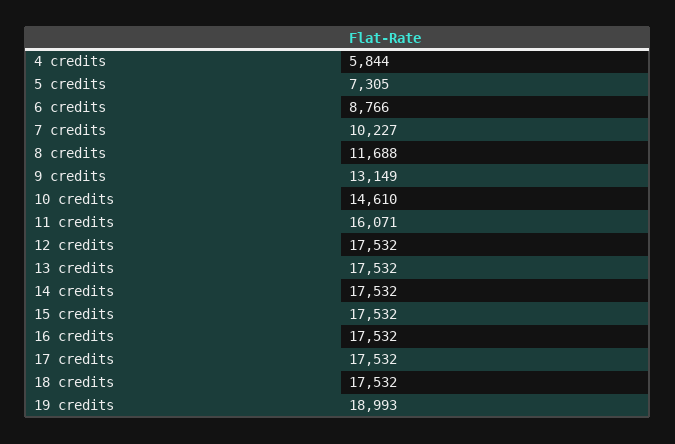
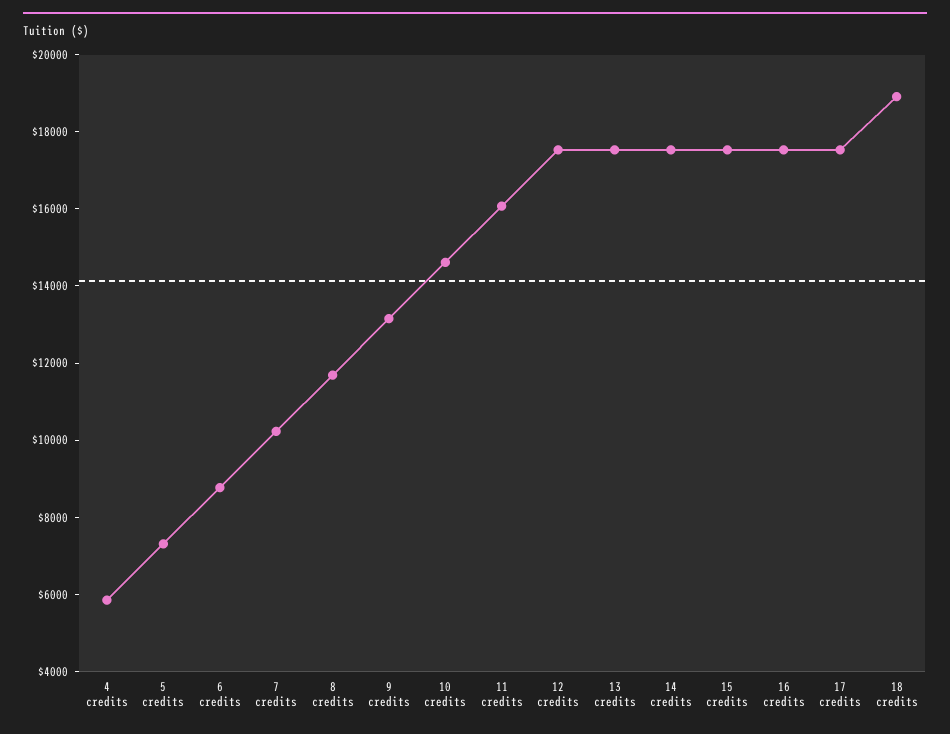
18 credits: 17532 -> 19000
19 credits: 18993 -> none

